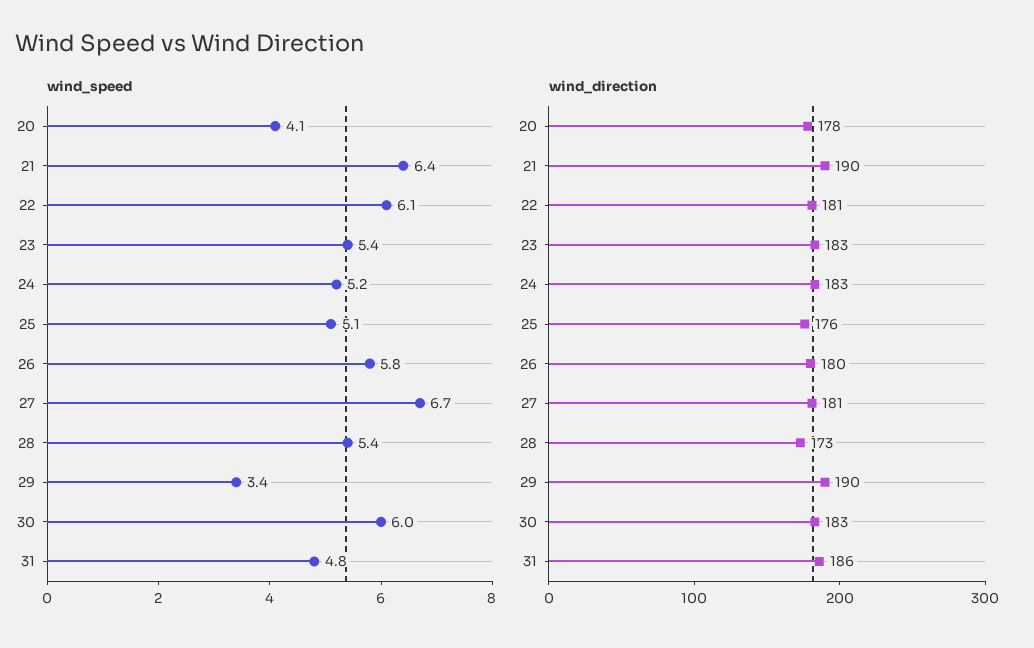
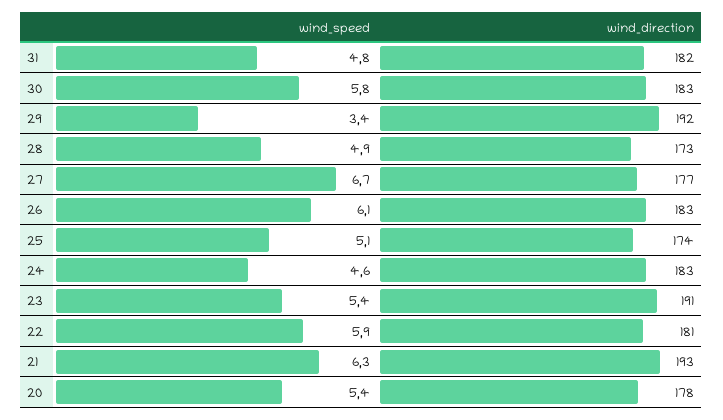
wind_speed, 20: 4.1 -> 5.4
wind_speed, 21: 6.4 -> 6.3
wind_speed, 22: 6.1 -> 5.9
wind_speed, 24: 5.2 -> 4.6
wind_speed, 26: 5.8 -> 6.1
wind_speed, 28: 5.4 -> 4.9
wind_speed, 30: 6 -> 5.8
wind_direction, 21: 190 -> 193
wind_direction, 23: 183 -> 191
wind_direction, 25: 176 -> 174
wind_direction, 26: 180 -> 183
wind_direction, 27: 181 -> 177
wind_direction, 29: 190 -> 192
wind_direction, 31: 186 -> 182

